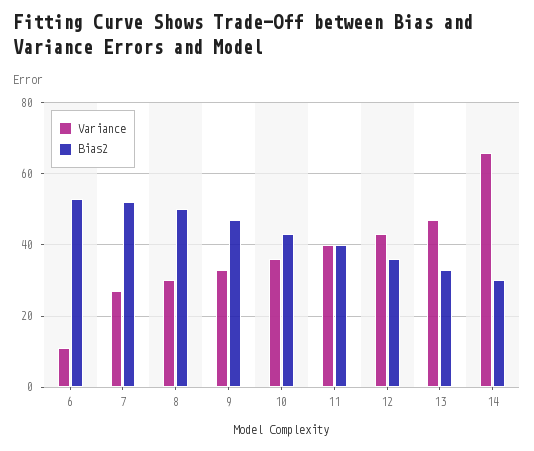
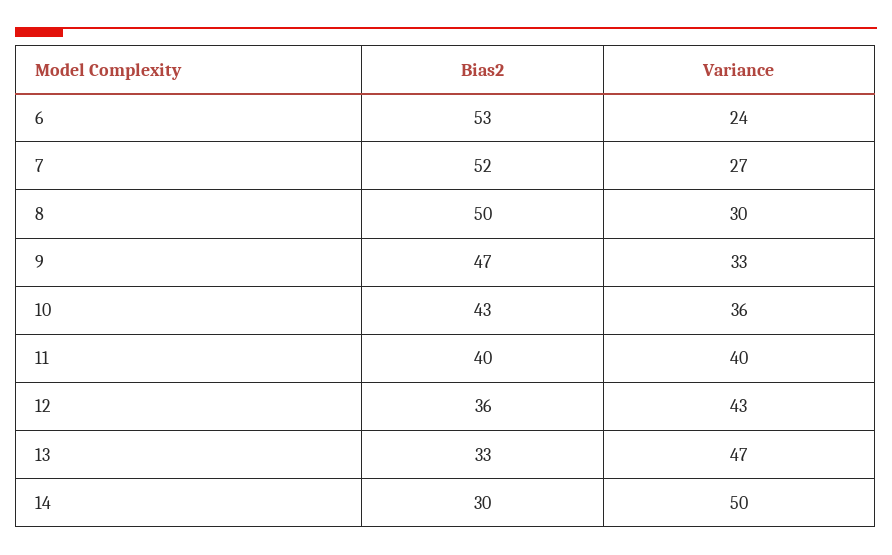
Variance, 6: 10 -> 24
Variance, 14: 65 -> 50

